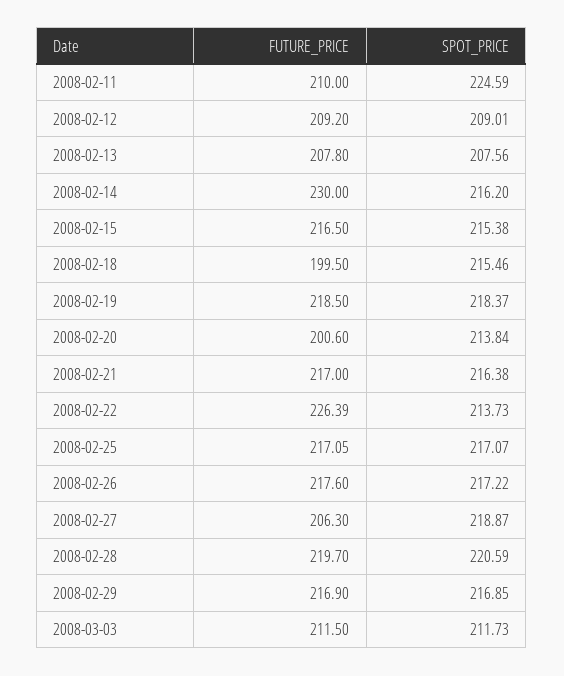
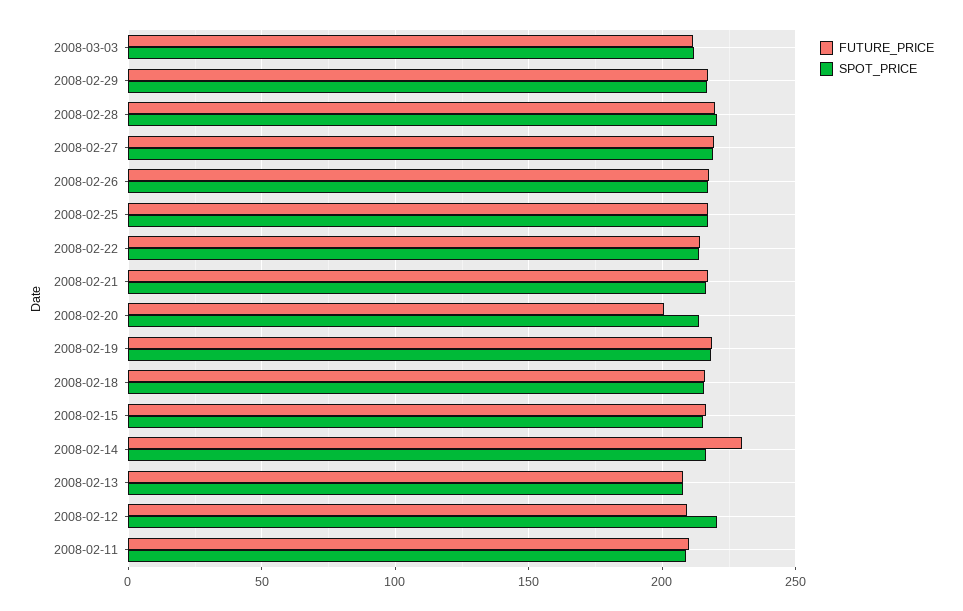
SPOT_PRICE, 2008-02-11: 224.59 -> 210
SPOT_PRICE, 2008-02-12: 209.01 -> 220
FUTURE_PRICE, 2008-02-18: 199.5 -> 215
FUTURE_PRICE, 2008-02-22: 226.39 -> 215
FUTURE_PRICE, 2008-02-27: 206.3 -> 220

